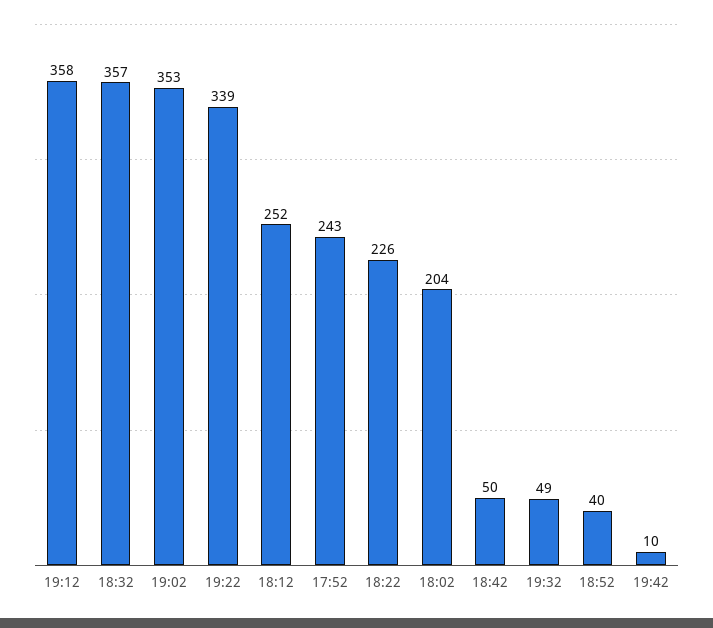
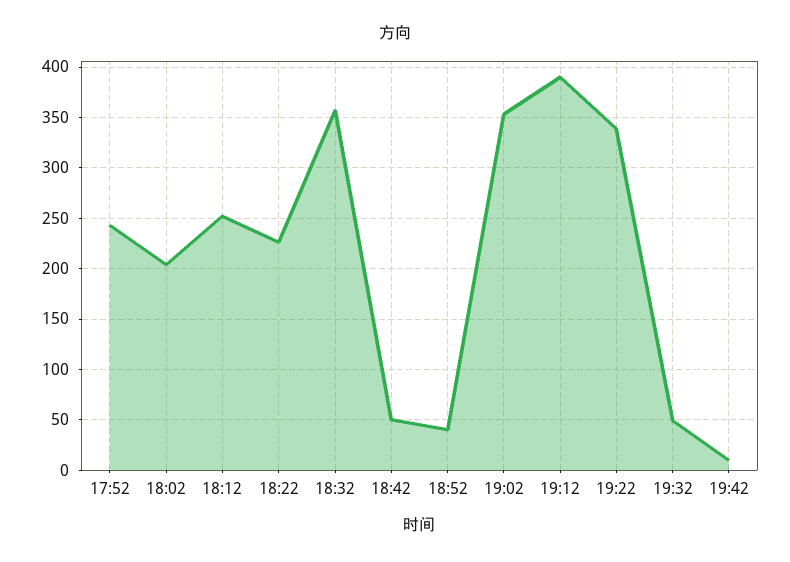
19:12: 358 -> 390

